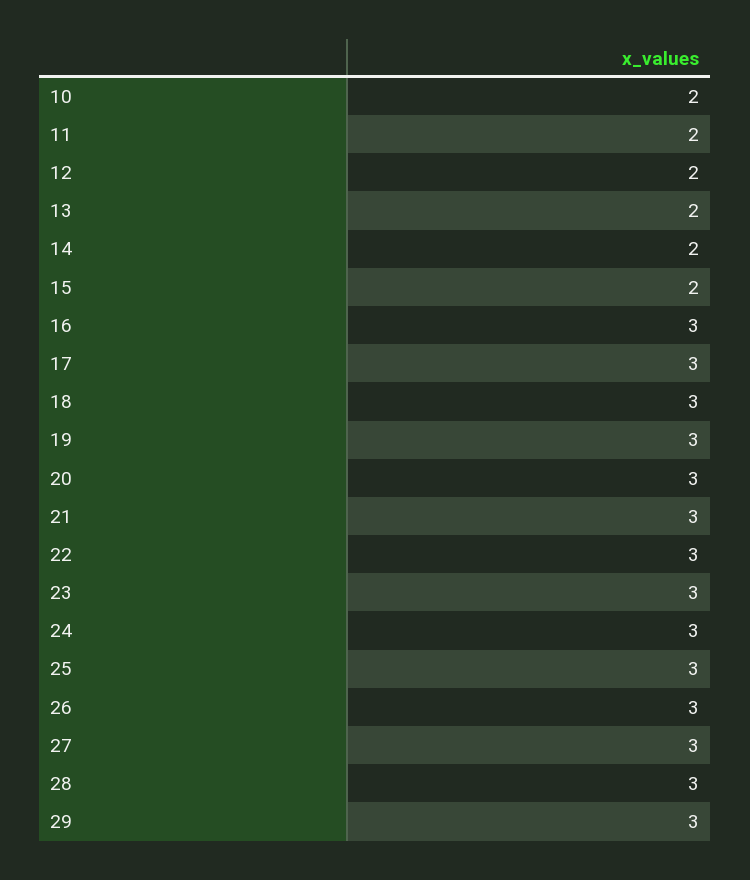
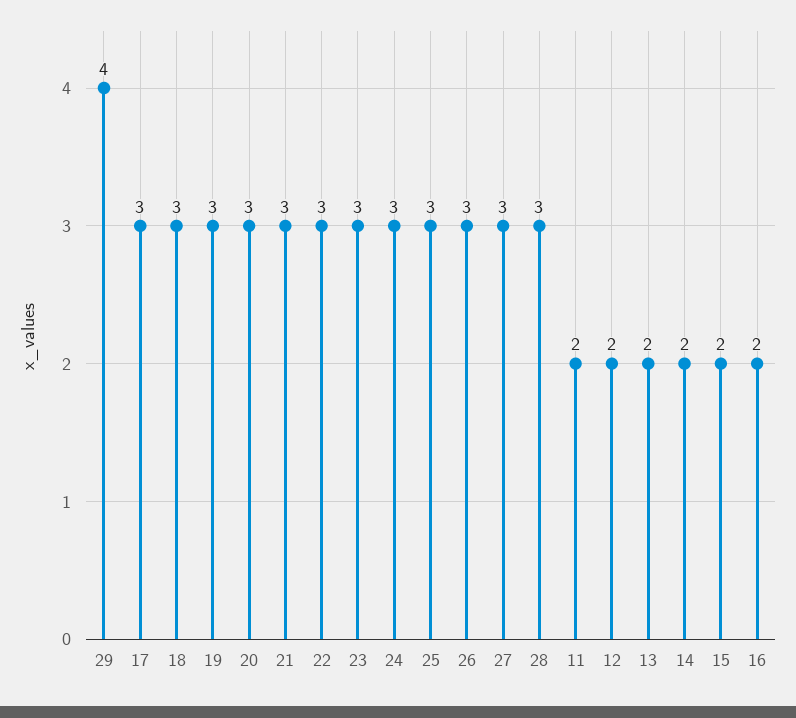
10: 2 -> none
16: 3 -> 2
29: 3 -> 4

